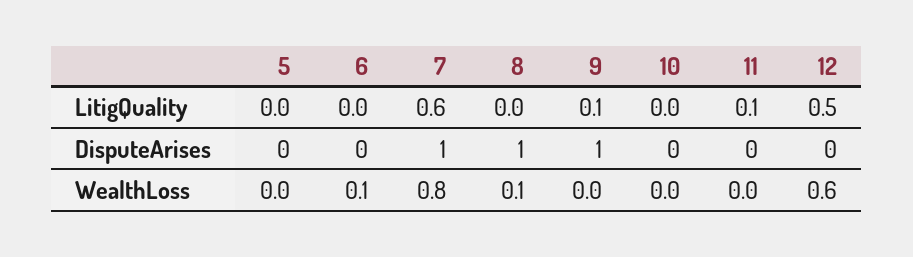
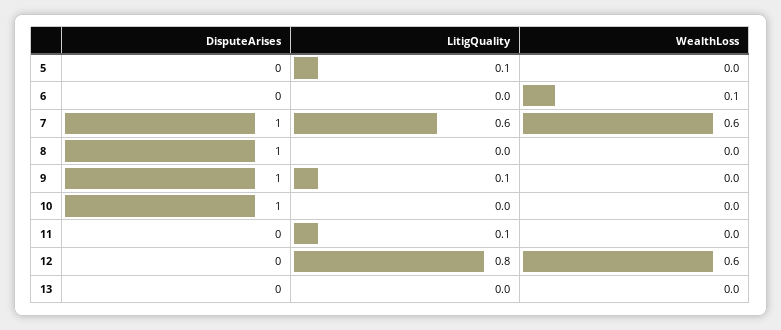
5, LitigQuality: 0 -> 0.1
12, LitigQuality: 0.5 -> 0.8
10, DisputeArises: 0 -> 1
7, WealthLoss: 0.8 -> 0.6
8, WealthLoss: 0.1 -> 0
13, DisputeArises: none -> 0
13, LitigQuality: none -> 0
13, WealthLoss: none -> 0

